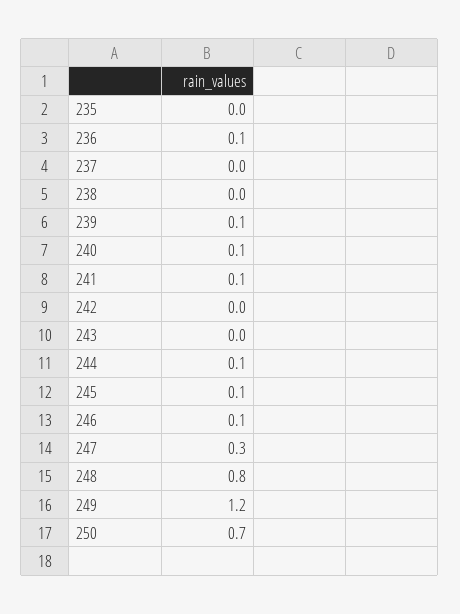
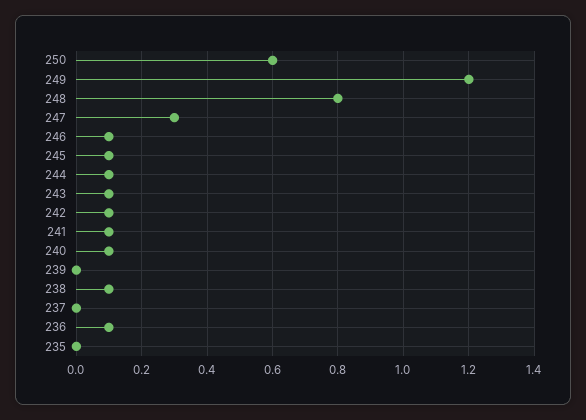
238: 0 -> 0.1
239: 0.1 -> 0
242: 0 -> 0.1
243: 0 -> 0.1
250: 0.7 -> 0.6

